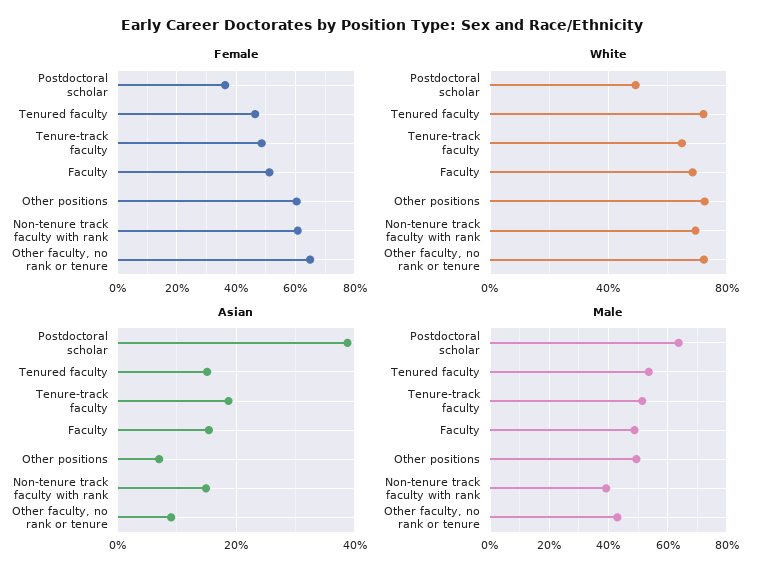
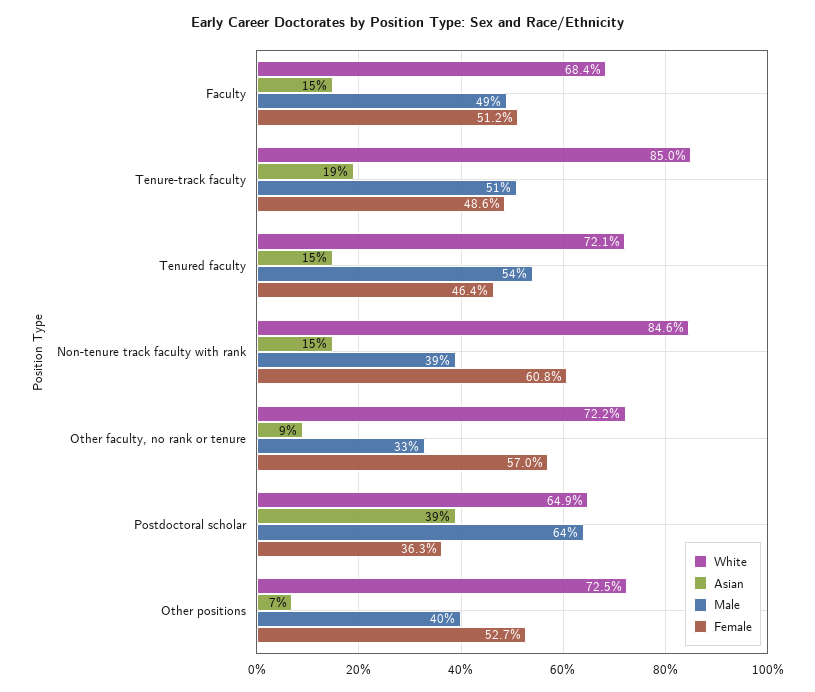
Female, Other positions: 60 -> 52.7
Female, Other faculty, no rank or tenure: 65 -> 57
White, Postdoctoral scholar: 50 -> 64.9
White, Tenure-track faculty: 65 -> 85
White, Non-tenure track faculty with rank: 70 -> 84.6
Male, Other positions: 50 -> 40
Male, Other faculty, no rank or tenure: 42.5 -> 33

